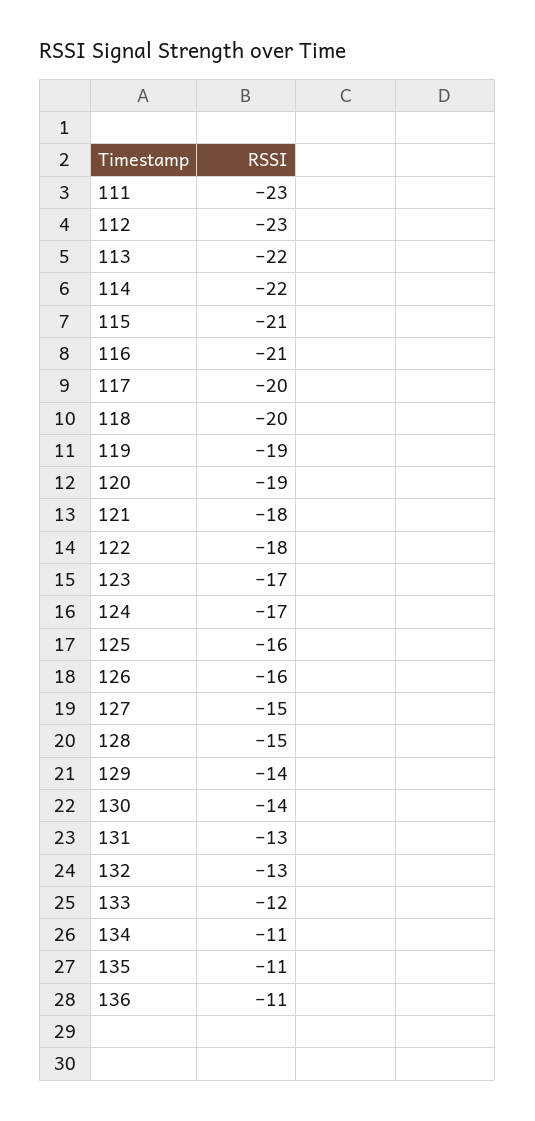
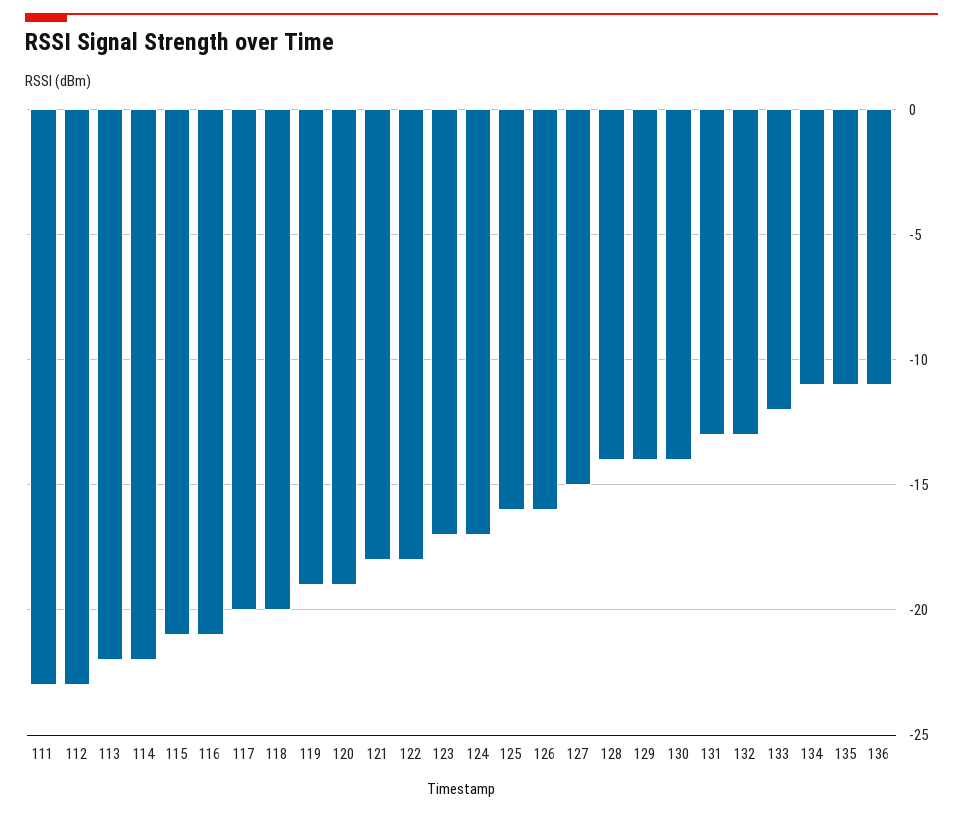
128: -15 -> -14

